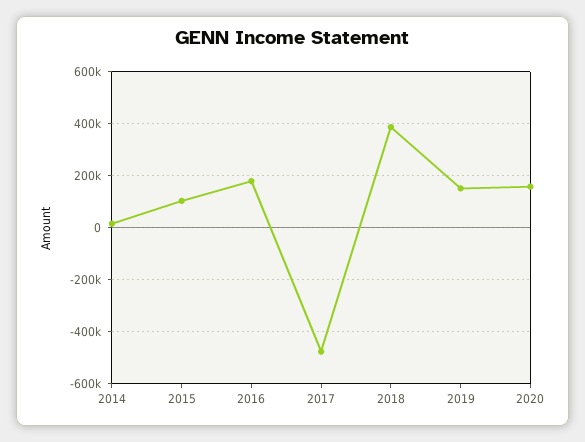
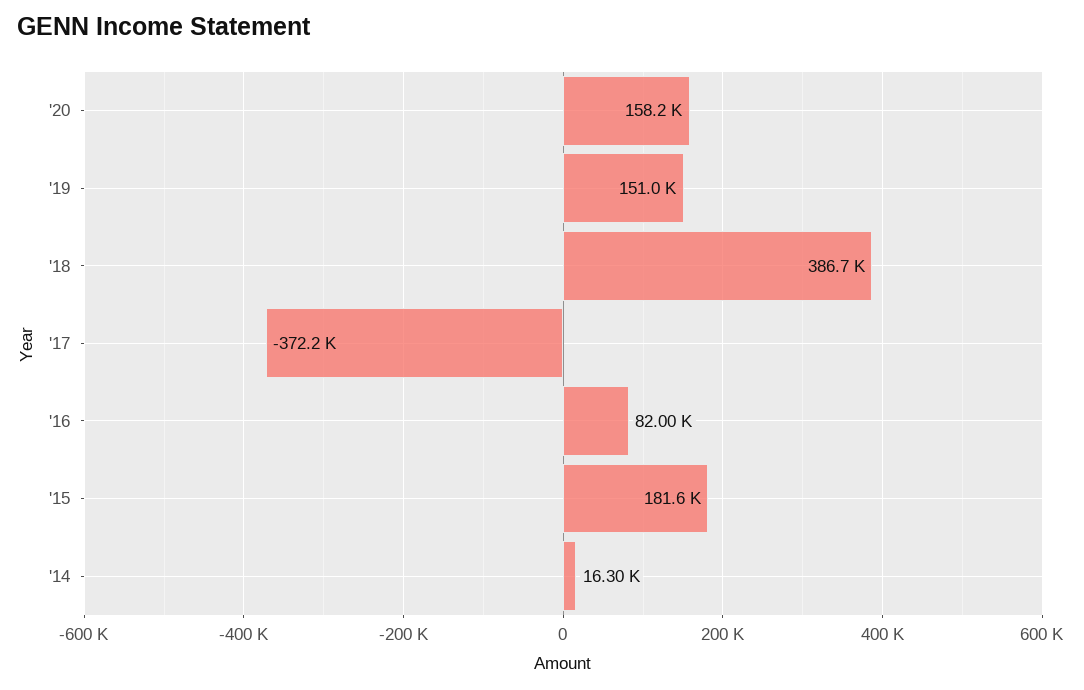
2015: 100000 -> 181600
2016: 175000 -> 82000
2017: -475000 -> -372200

